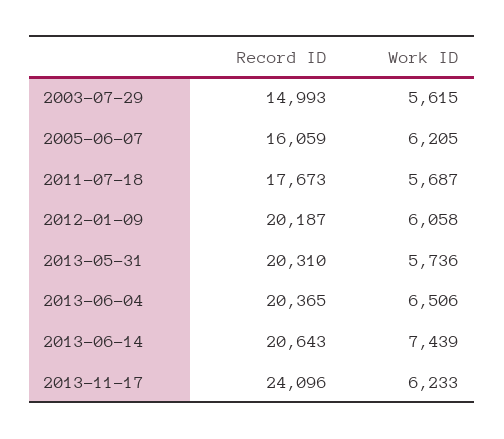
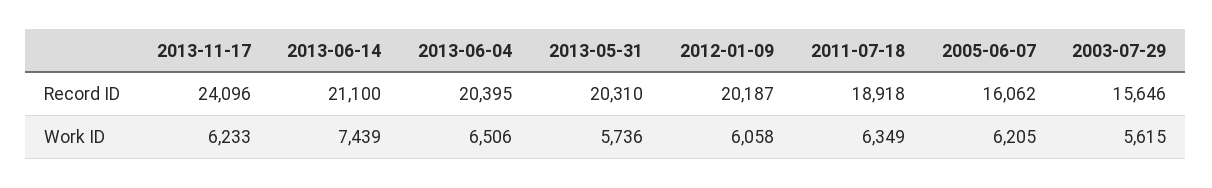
Record ID, 2003-07-29: 14993 -> 15646
Record ID, 2005-06-07: 16059 -> 16062
Record ID, 2011-07-18: 17673 -> 18918
Work ID, 2011-07-18: 5687 -> 6349
Record ID, 2013-06-04: 20365 -> 20395
Record ID, 2013-06-14: 20643 -> 21100

